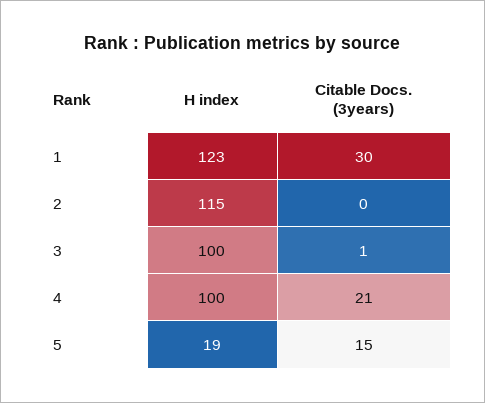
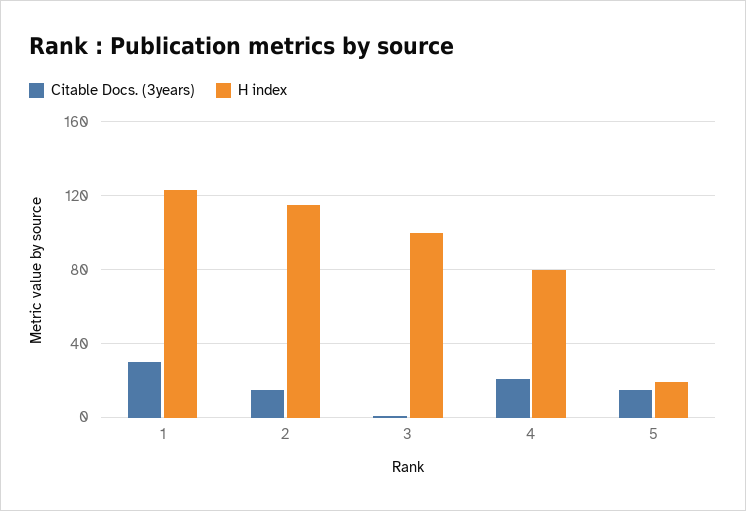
Citable Docs. (3years), 2: 0 -> 15
H index, 4: 100 -> 80

